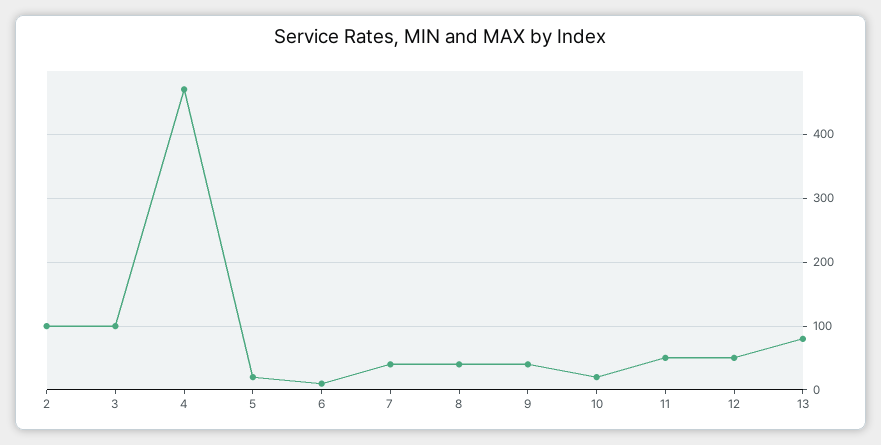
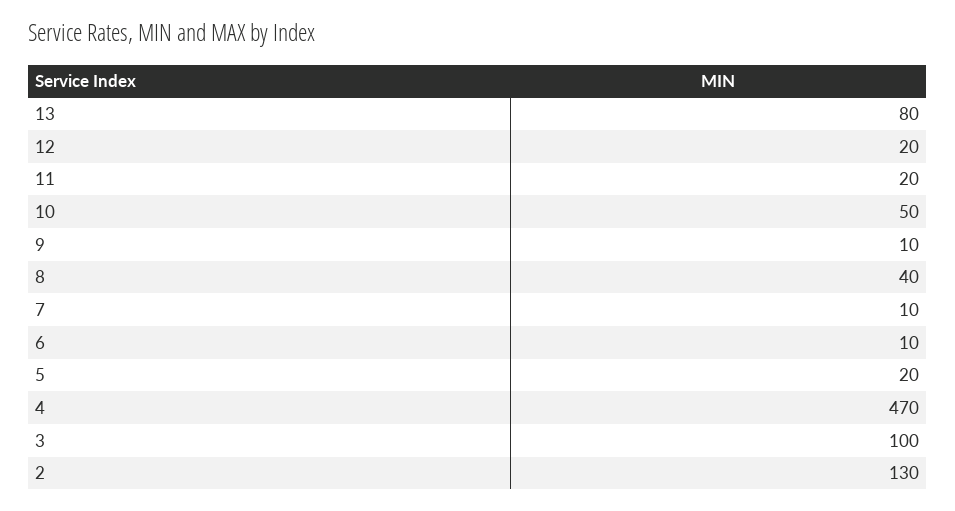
2: 100 -> 130
7: 40 -> 10
9: 40 -> 10
10: 20 -> 50
11: 50 -> 20
12: 50 -> 20

